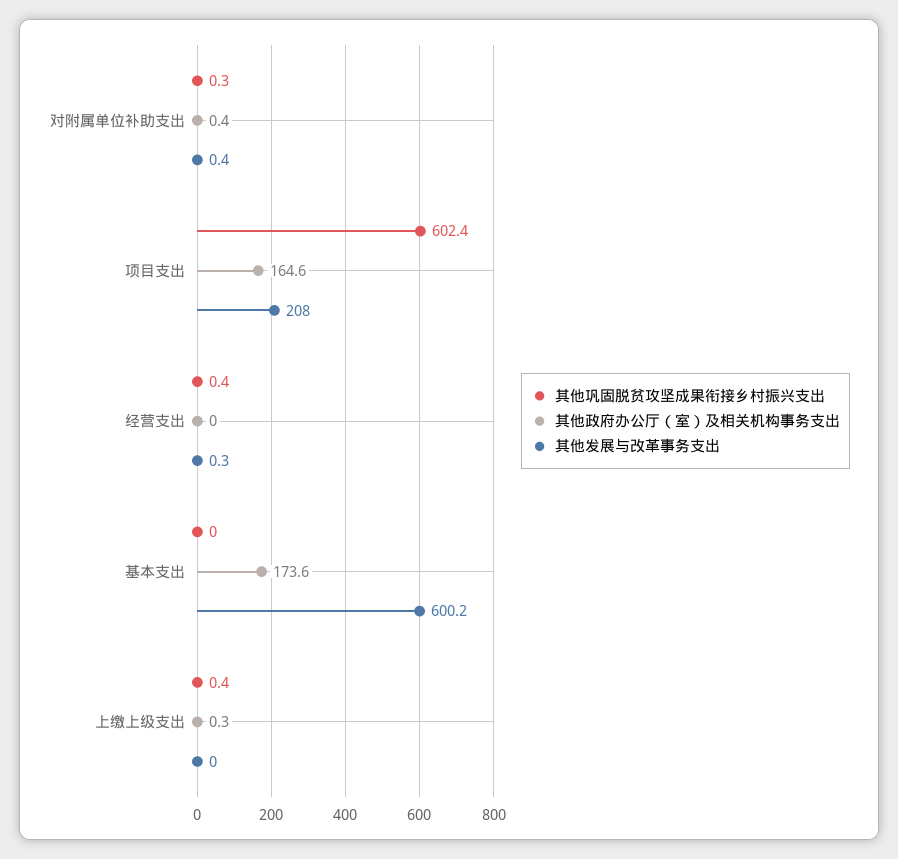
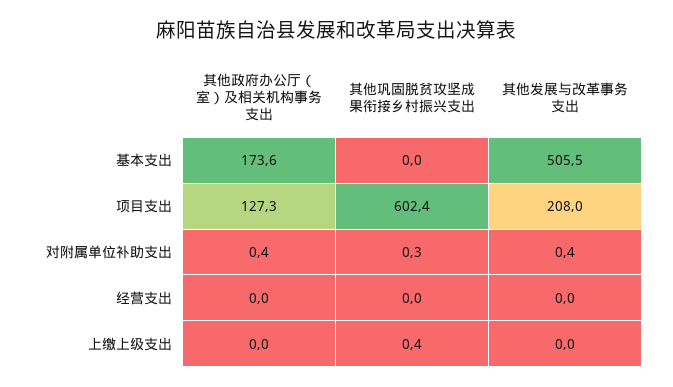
其他政府办公厅（室）及相关机构事务支出, 项目支出: 164.6 -> 127.3
其他巩固脱贫攻坚成果衔接乡村振兴支出, 经营支出: 0.4 -> 0
其他发展与改革事务支出, 经营支出: 0.3 -> 0
其他发展与改革事务支出, 基本支出: 600.2 -> 505.5
其他政府办公厅（室）及相关机构事务支出, 上缴上级支出: 0.3 -> 0

